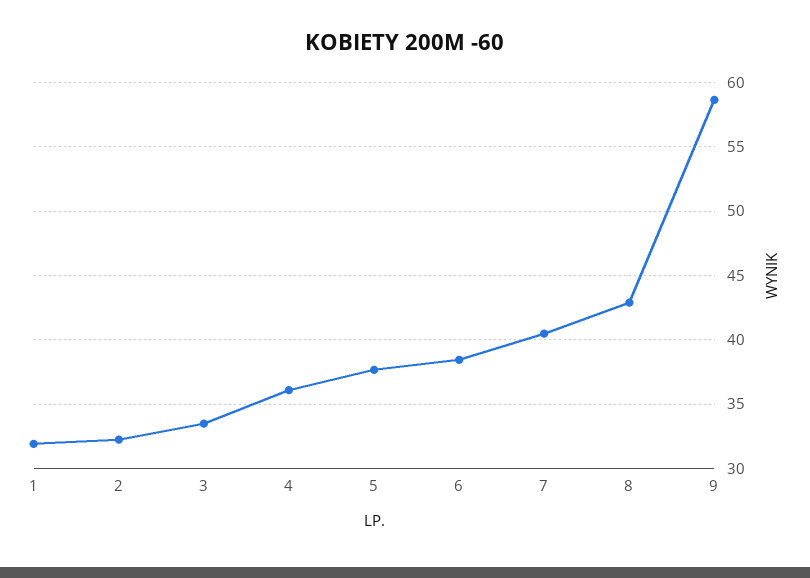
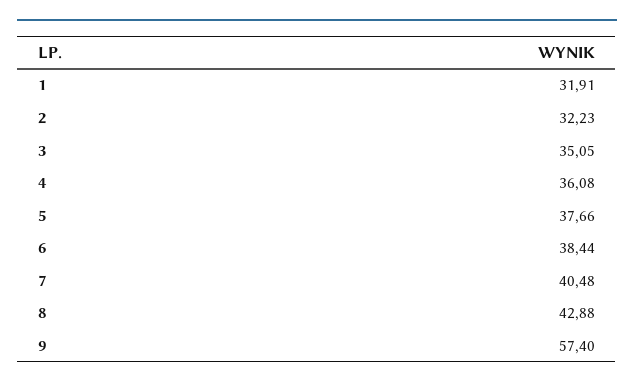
3: 33.5 -> 35.05
9: 58.5 -> 57.4

